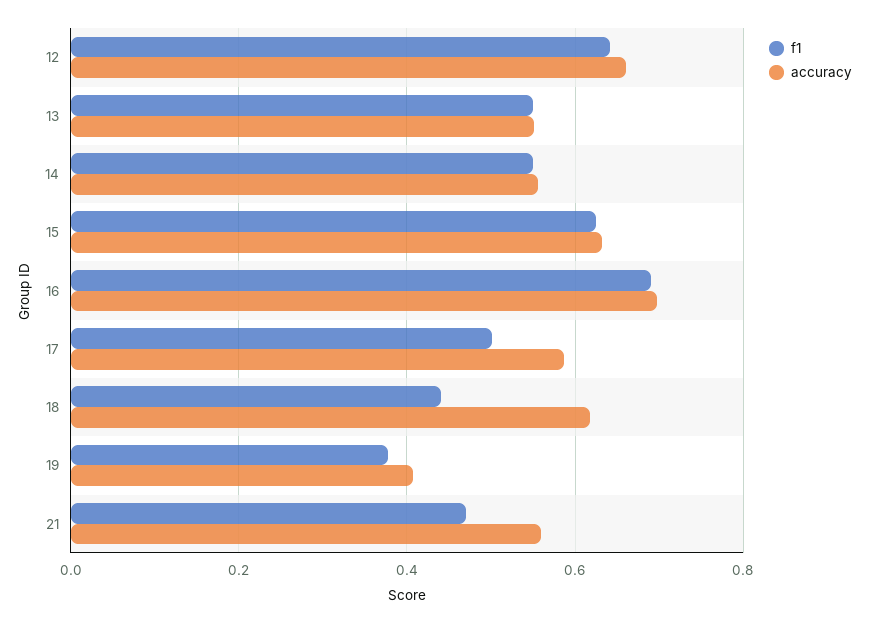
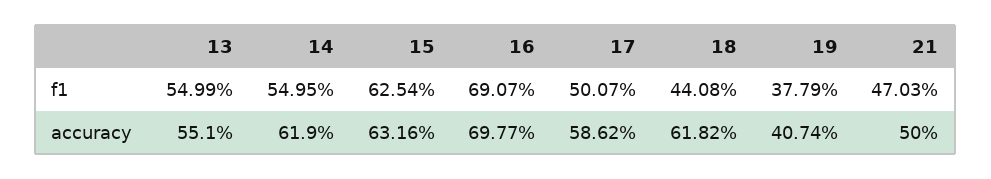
f1, 12: 0.64 -> none
accuracy, 12: 0.66 -> none
accuracy, 14: 0.56 -> 0.619
accuracy, 21: 0.56 -> 0.5

